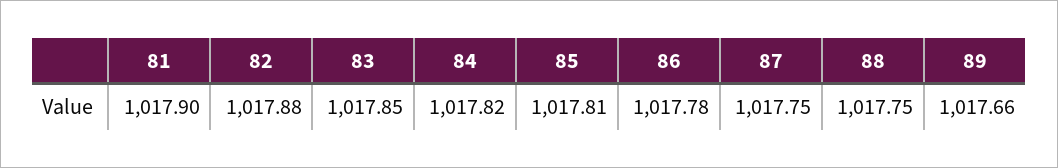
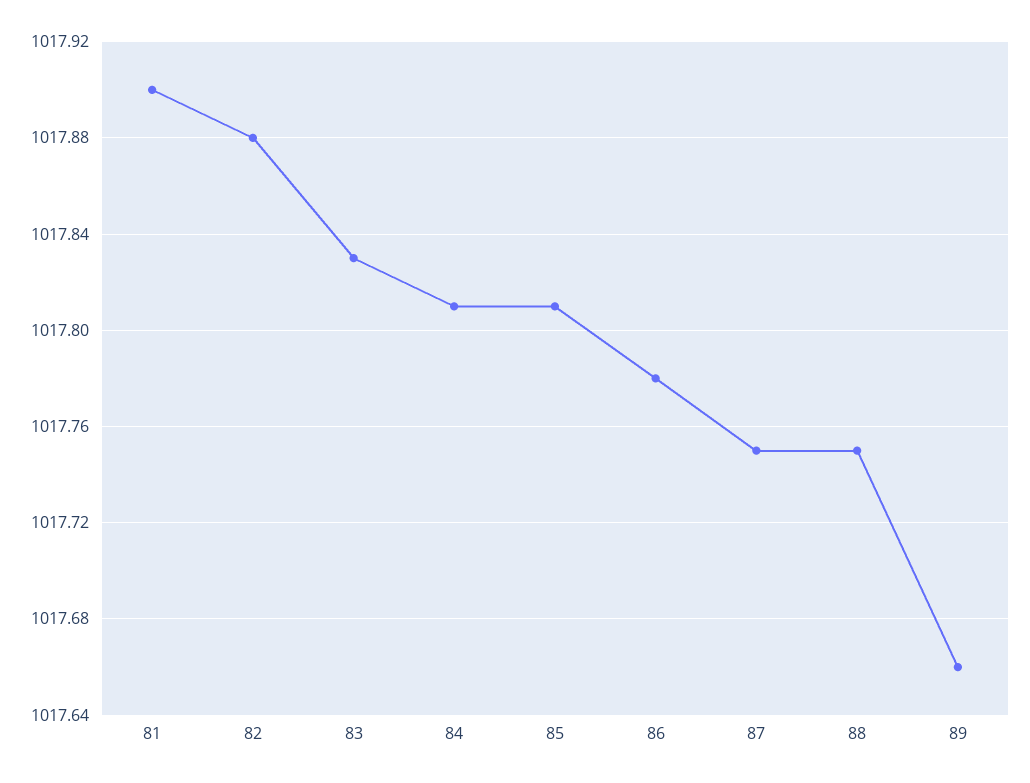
83: 1017.85 -> 1017.83
84: 1017.82 -> 1017.81

